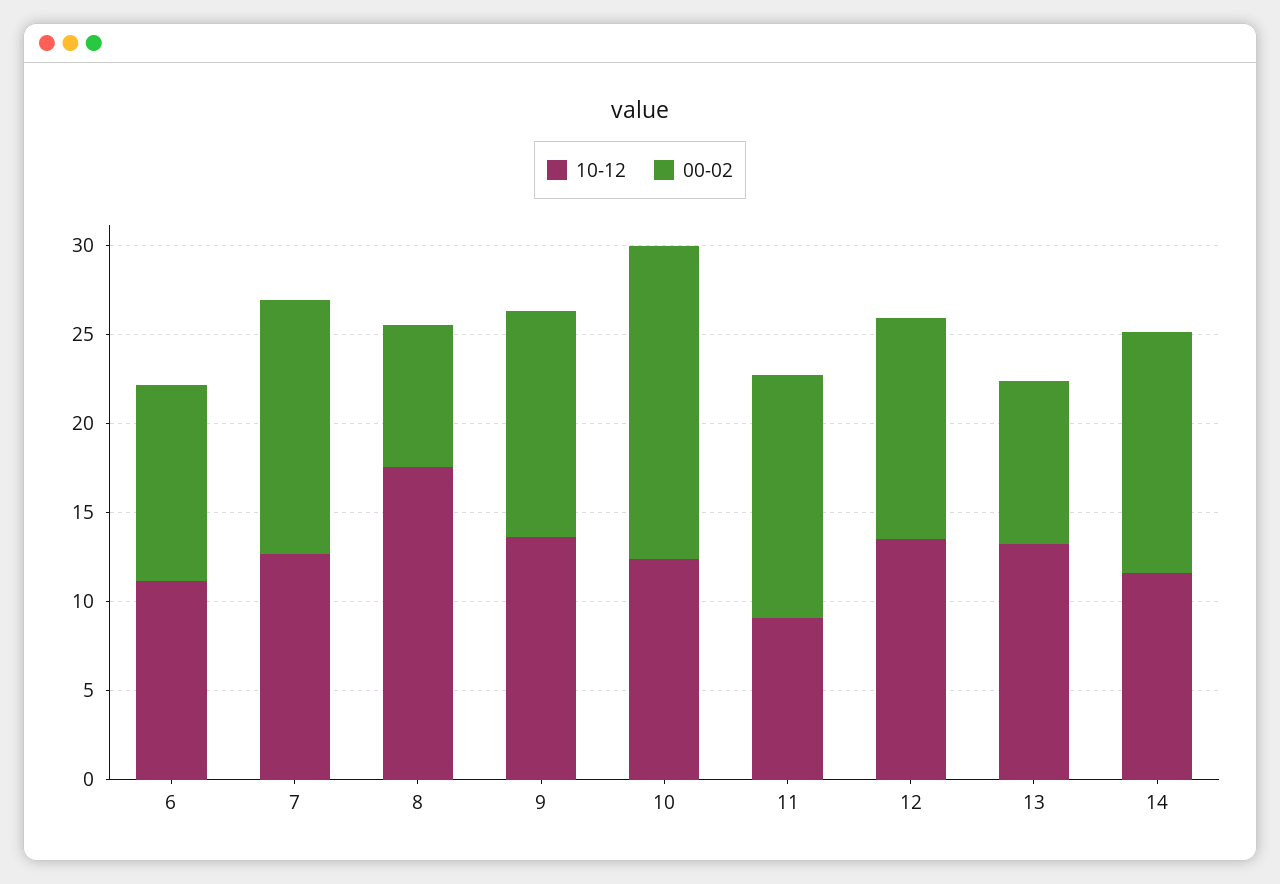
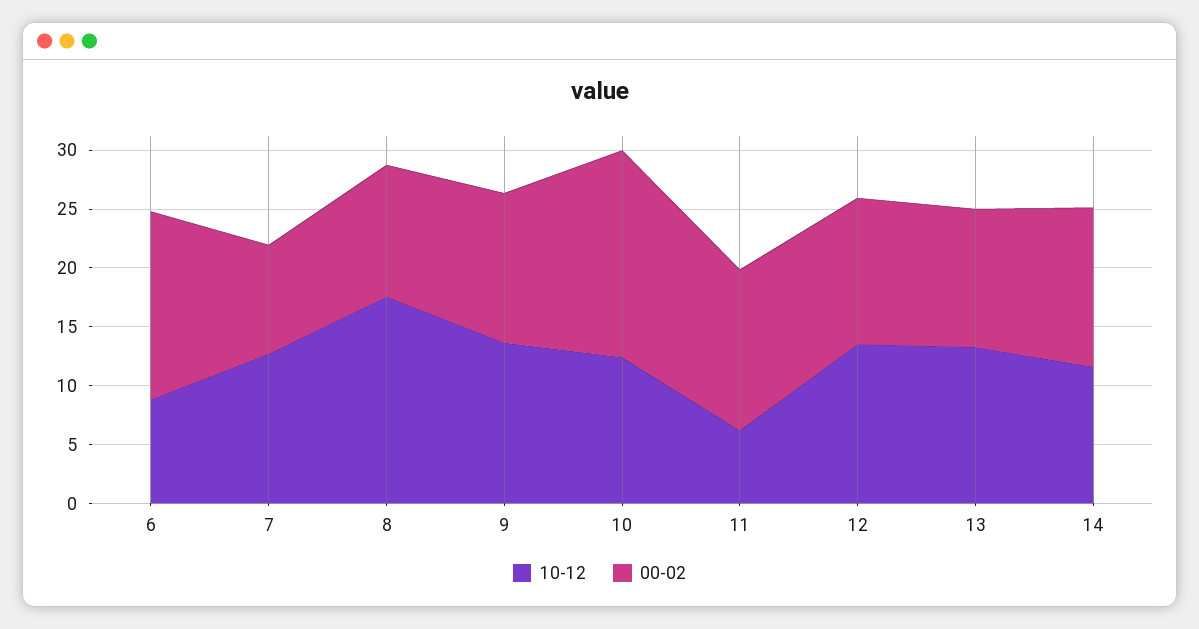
10-12, 6: 11 -> 9
00-02, 6: 11 -> 16
00-02, 7: 14 -> 9
00-02, 8: 8 -> 11
10-12, 11: 9 -> 6
00-02, 13: 9 -> 12

